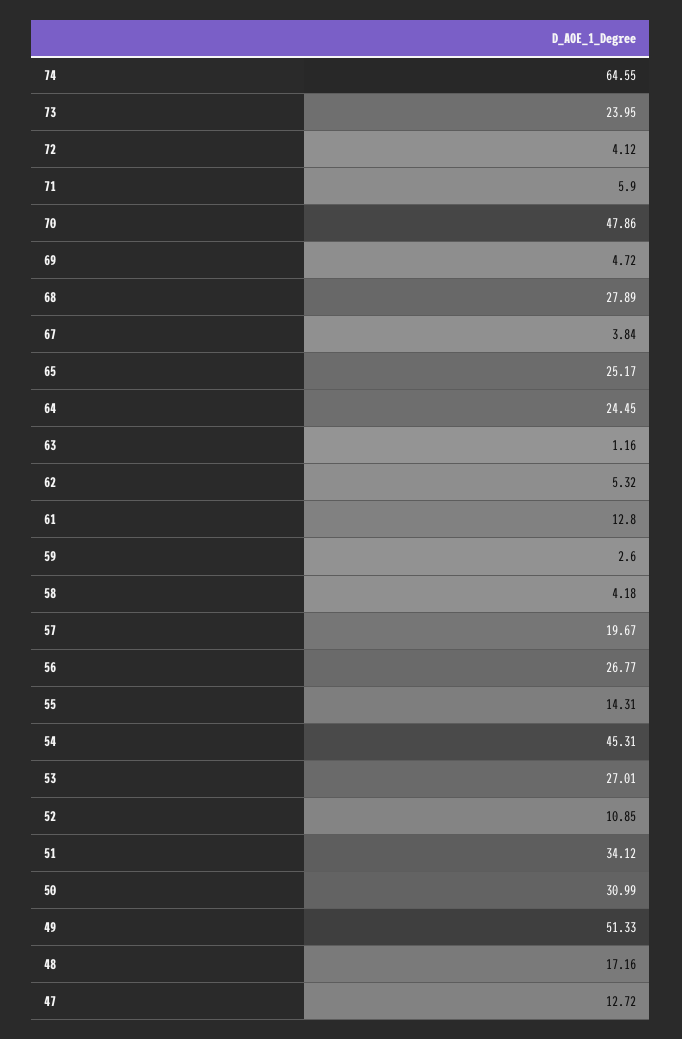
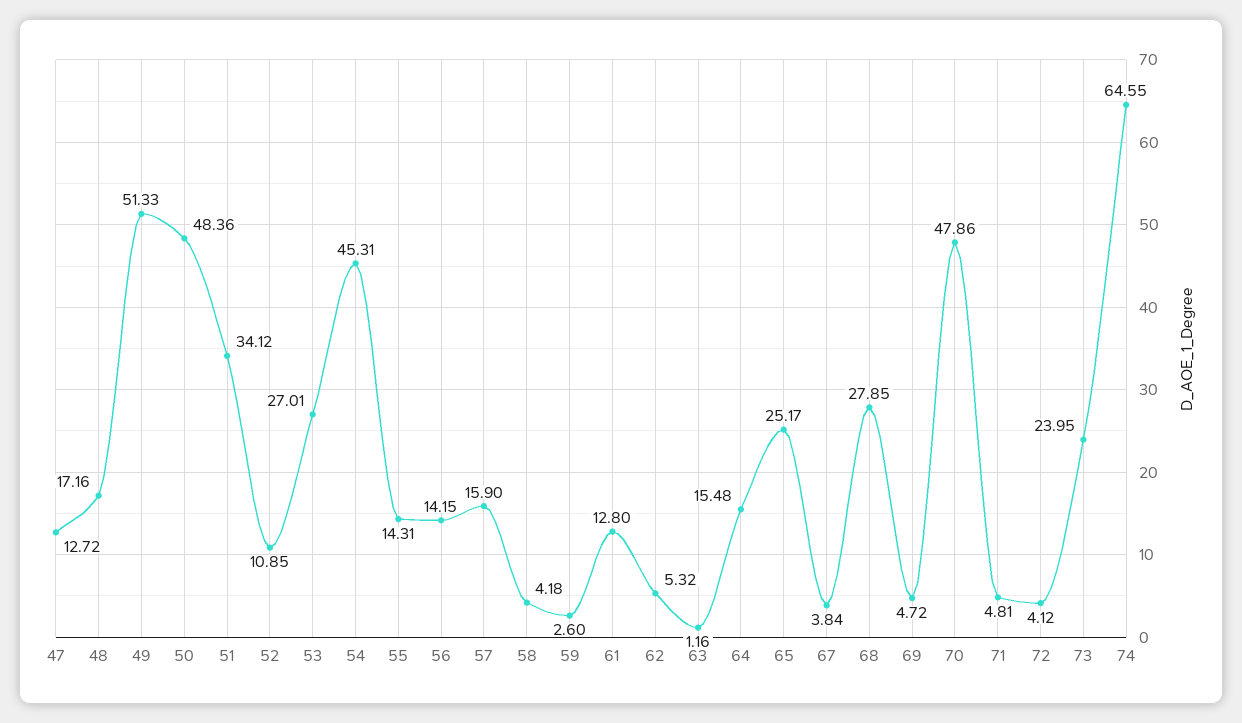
71: 5.9 -> 4.81
68: 27.89 -> 27.85
64: 24.45 -> 15.48
57: 19.67 -> 15.9
56: 26.77 -> 14.15
50: 30.99 -> 48.36

